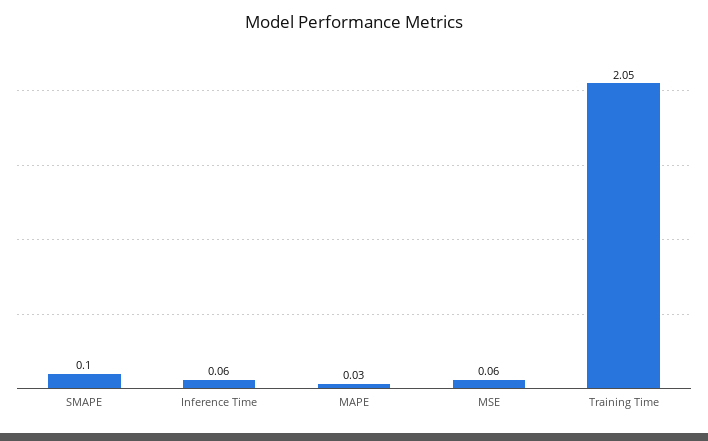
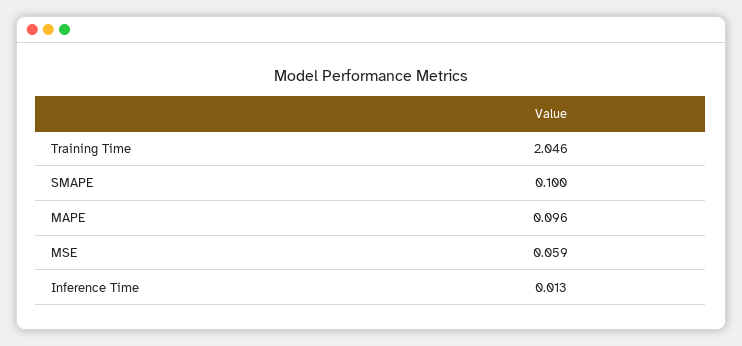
Inference Time: 0.06 -> 0.013
MAPE: 0.03 -> 0.096

